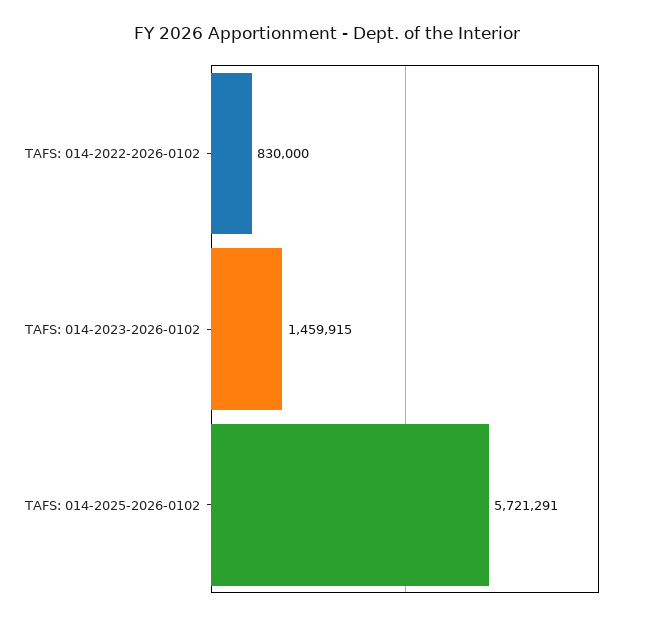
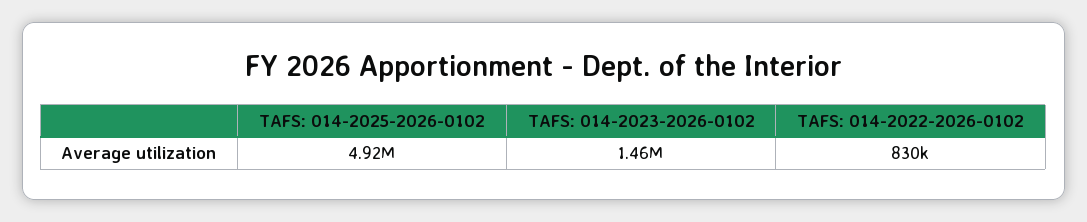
TAFS: 014-2025-2026-0102: 5721291 -> 4920000

